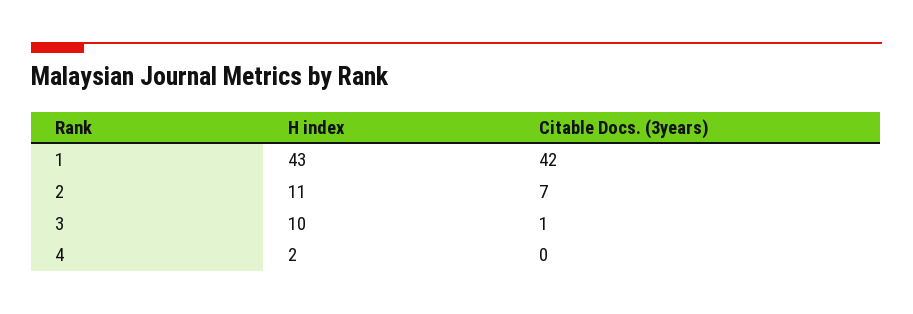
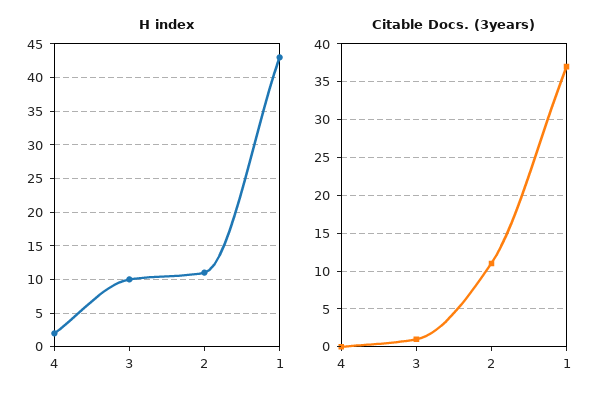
Citable Docs. (3years), 1: 42 -> 37
Citable Docs. (3years), 2: 7 -> 11

